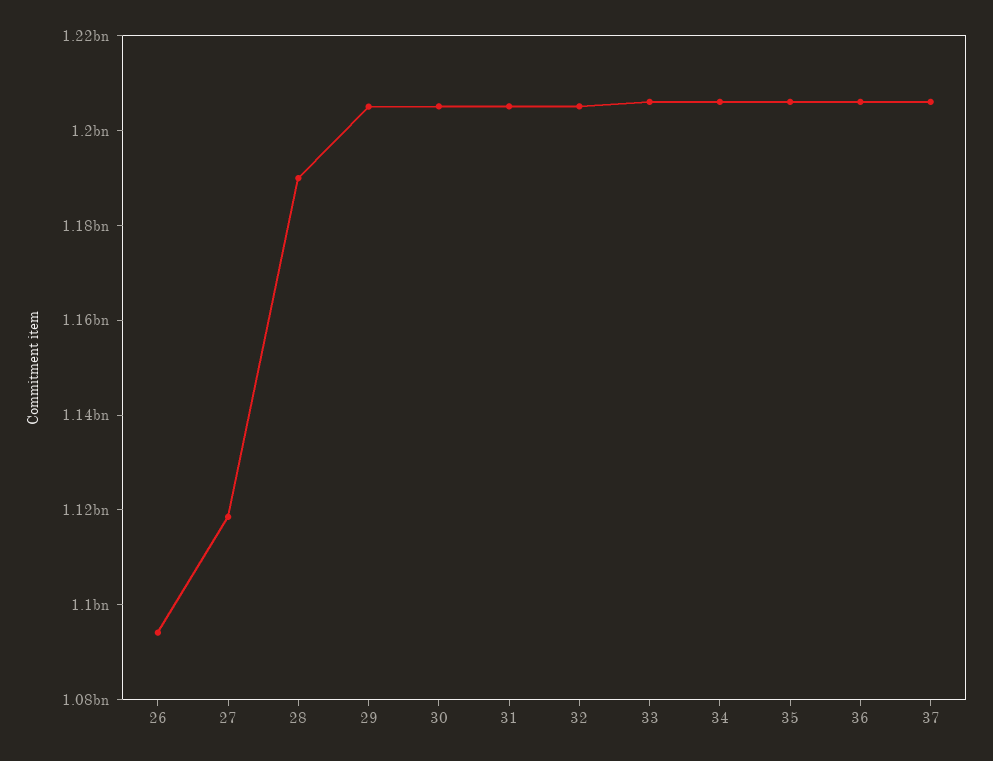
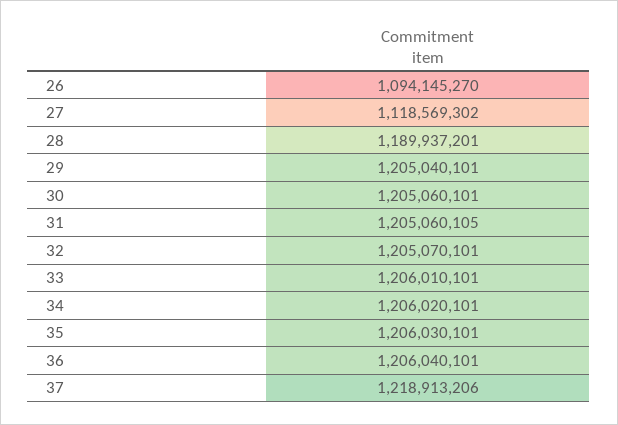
37: 1205000000 -> 1218913206

